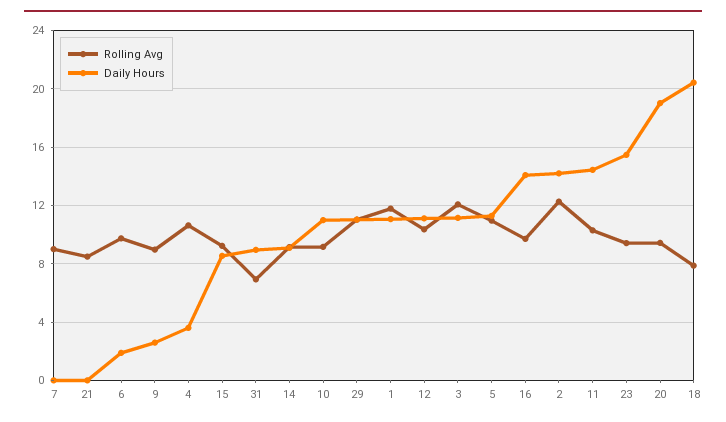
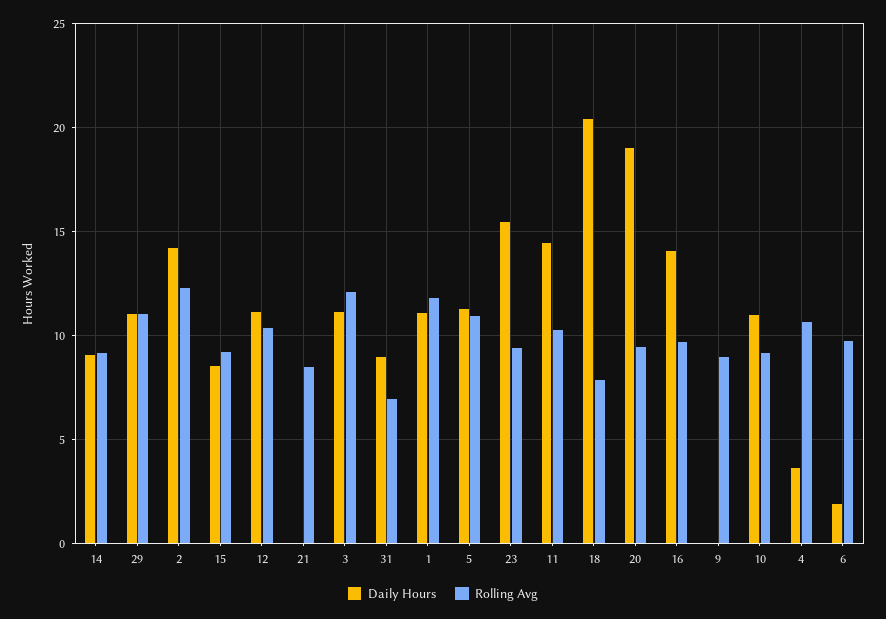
Rolling Avg, 7: 9 -> none
Daily Hours, 7: 0 -> none
Daily Hours, 9: 2.5 -> 0

